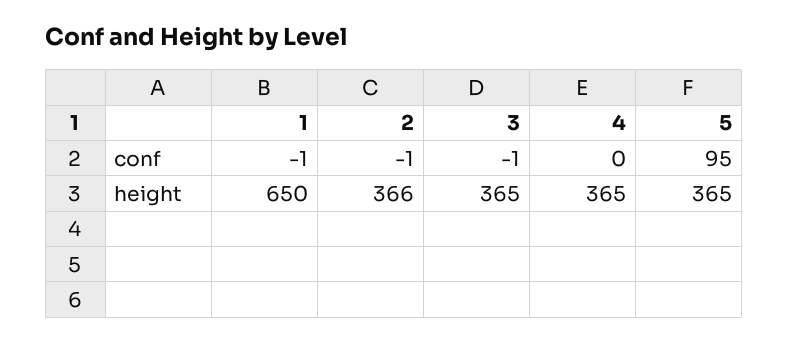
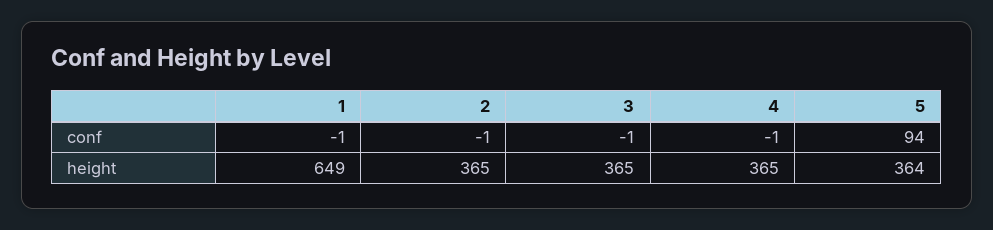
4, conf: 0 -> -1
5, conf: 95 -> 94
1, height: 650 -> 649
2, height: 366 -> 365
5, height: 365 -> 364

